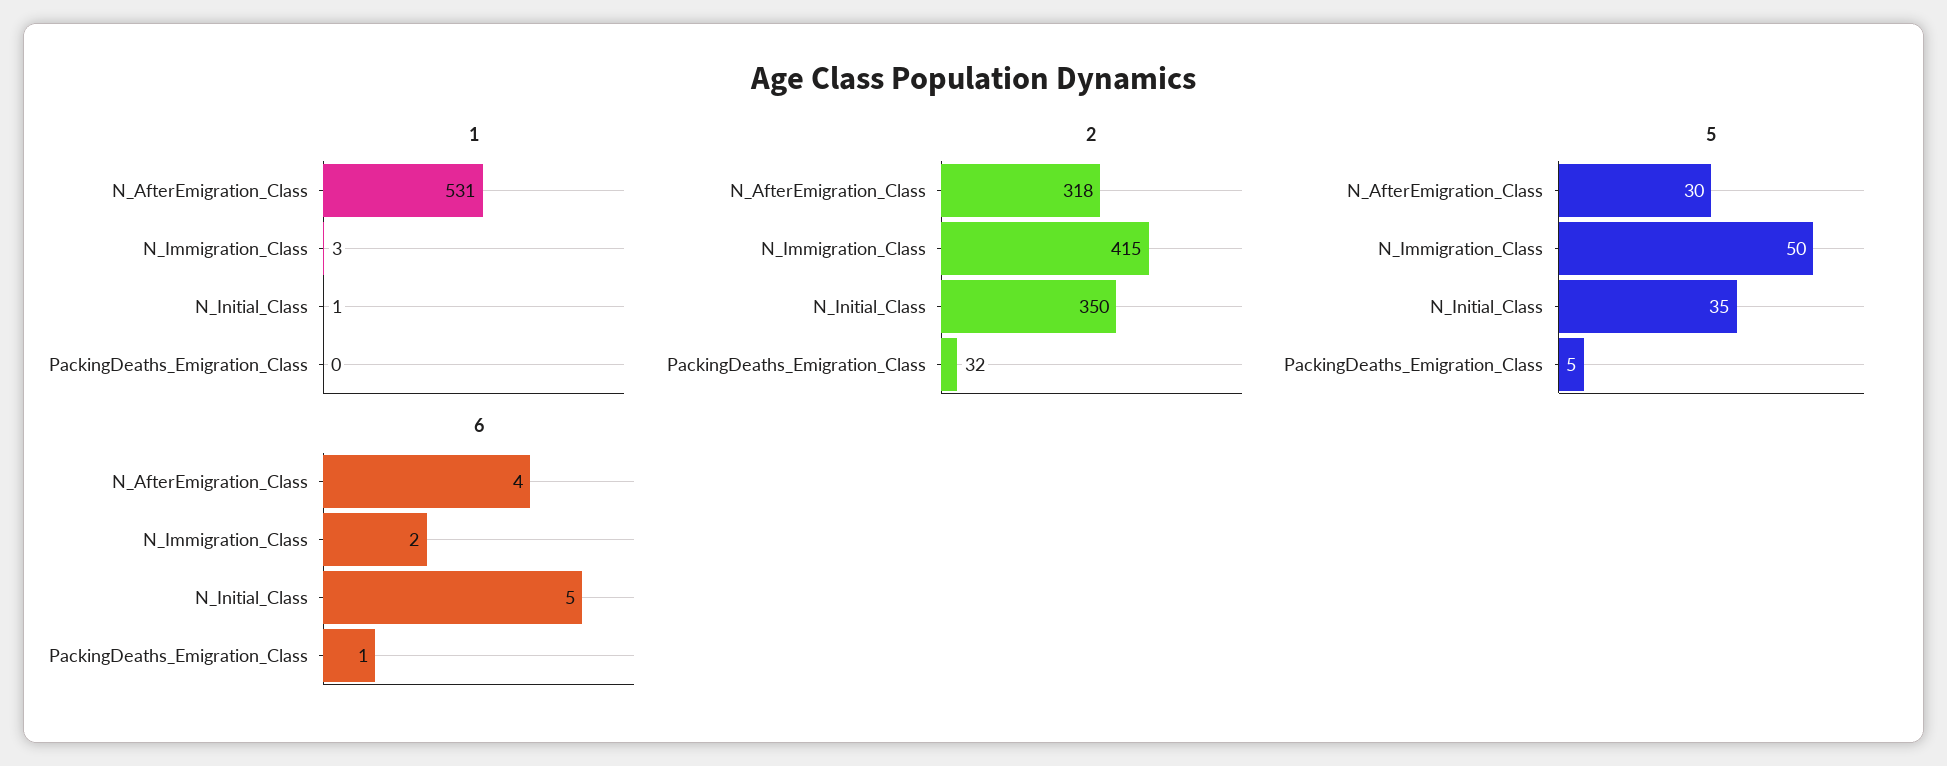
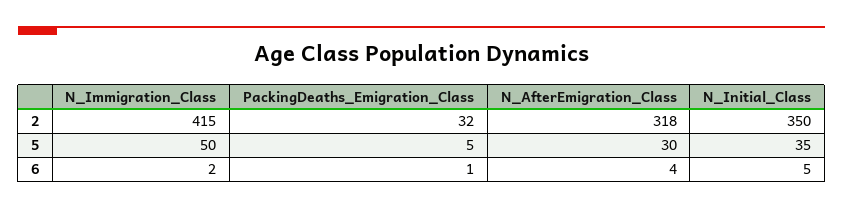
1, N_AfterEmigration_Class: 531 -> none
1, N_Immigration_Class: 3 -> none
1, N_Initial_Class: 1 -> none
1, PackingDeaths_Emigration_Class: 0 -> none

